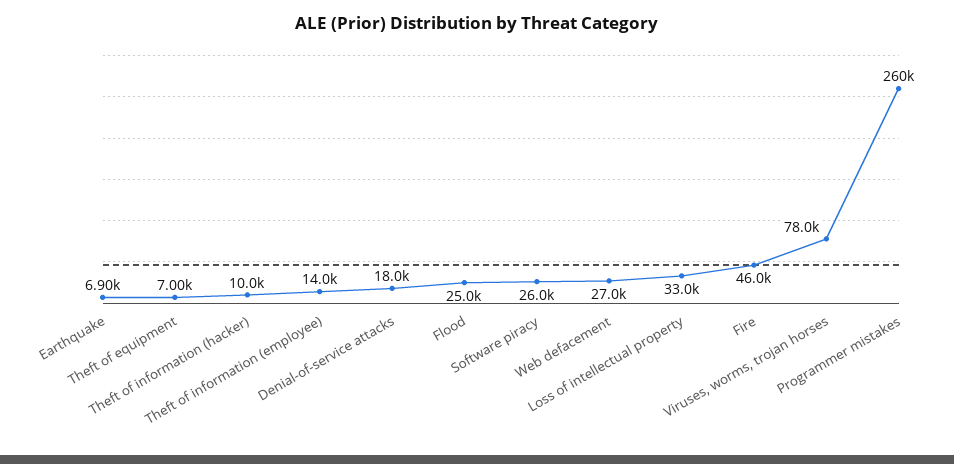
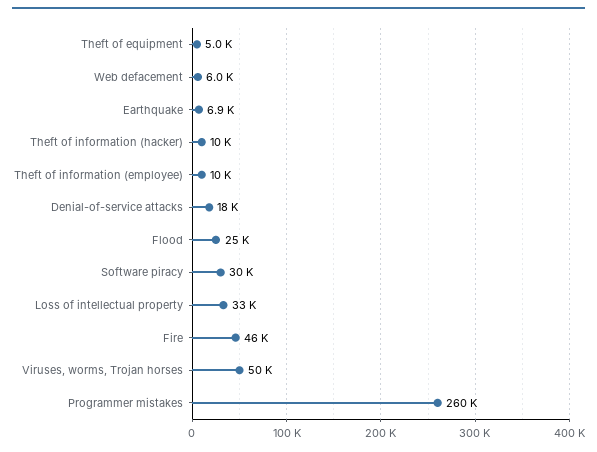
Theft of equipment: 7000 -> 5000
Theft of information (employee): 14000 -> 10000
Software piracy: 26000 -> 30000
Web defacement: 27000 -> 6000
Viruses, worms, trojan horses: 78000 -> 50000

